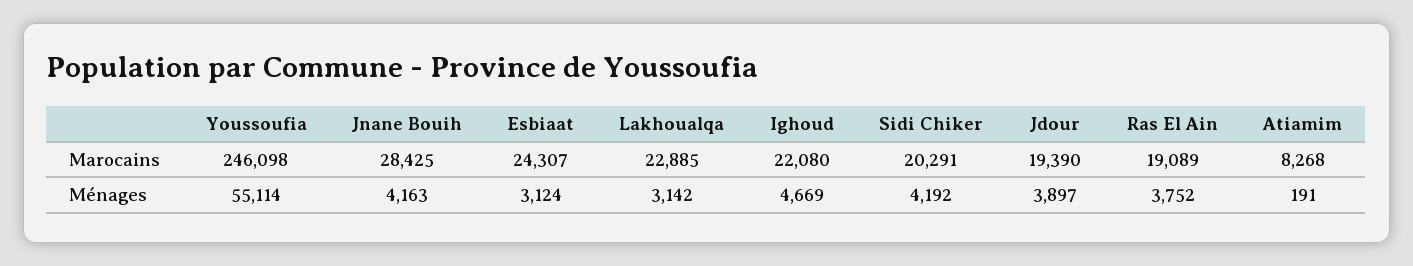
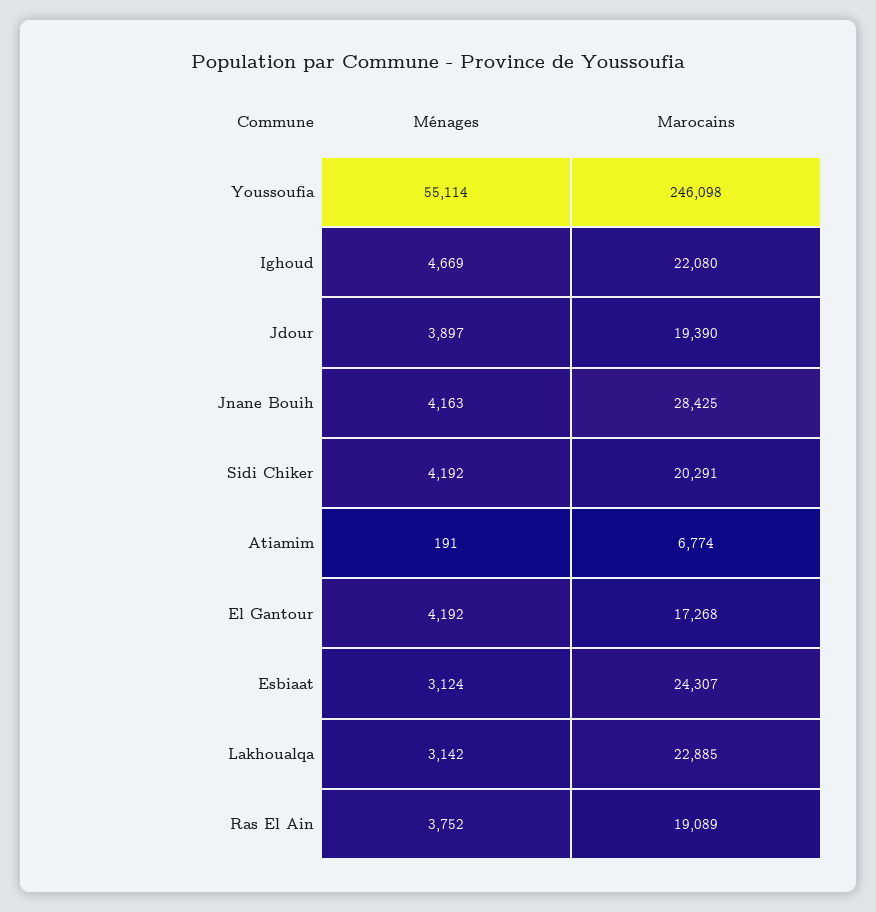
Atiamim, Marocains: 8268 -> 6774
El Gantour, Ménages: none -> 4192
El Gantour, Marocains: none -> 17268

